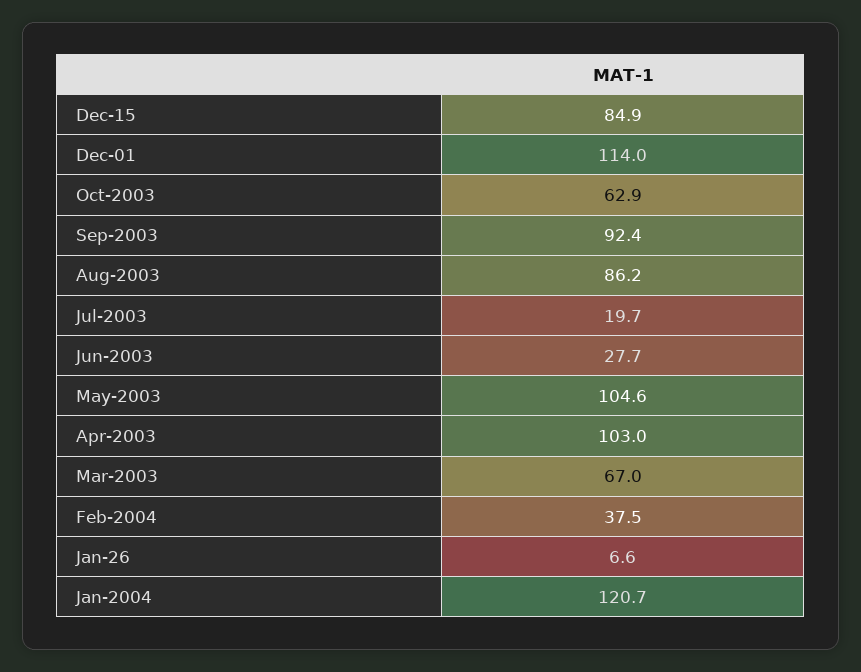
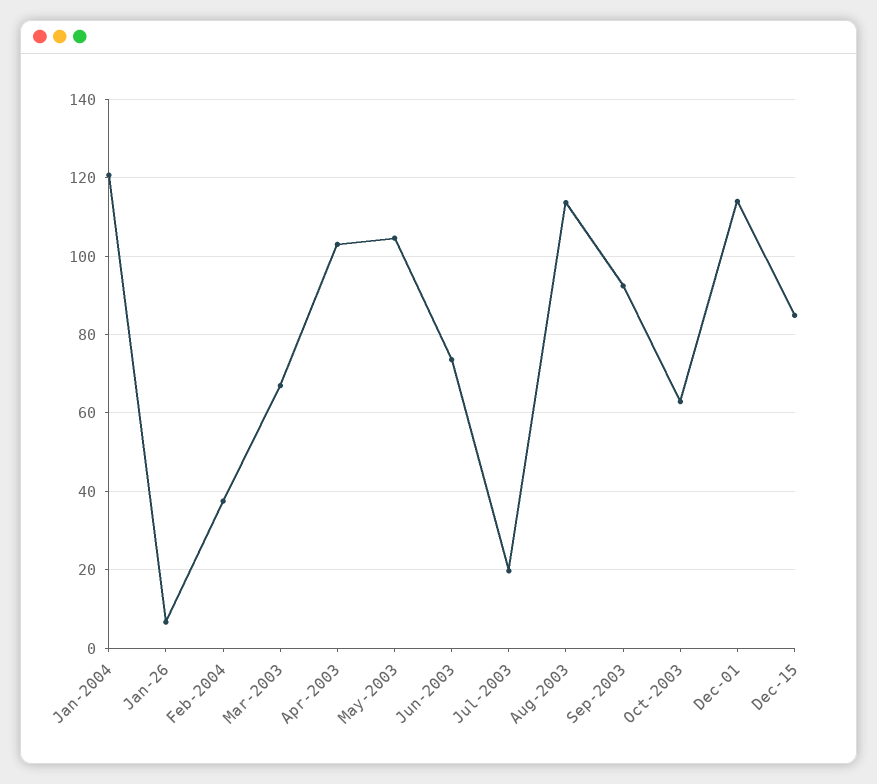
Aug-2003: 86.2 -> 114
Jun-2003: 27.7 -> 74

